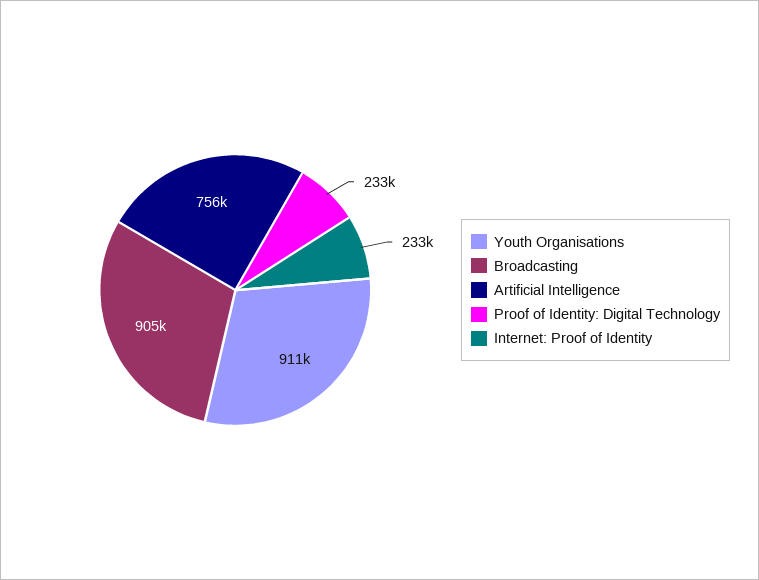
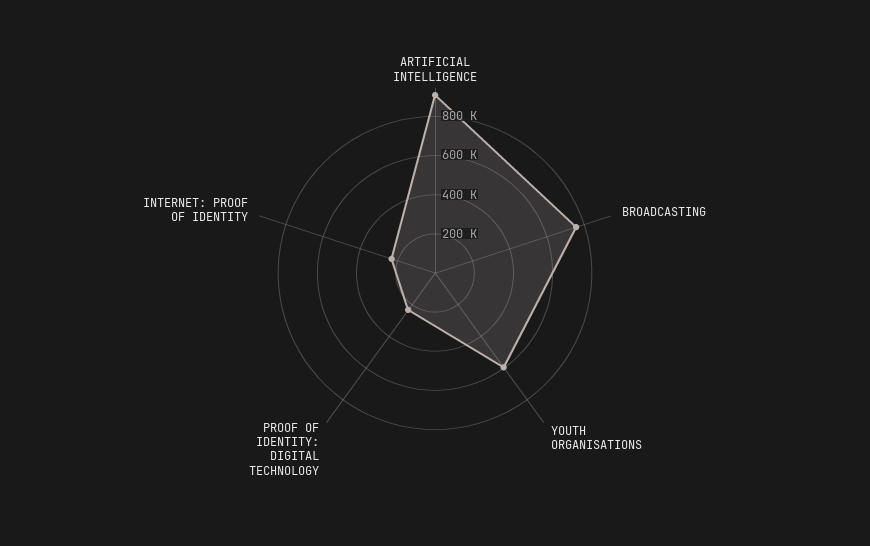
Youth Organisations: 911000 -> 600000
Broadcasting: 905000 -> 750000
Artificial Intelligence: 756000 -> 900000

